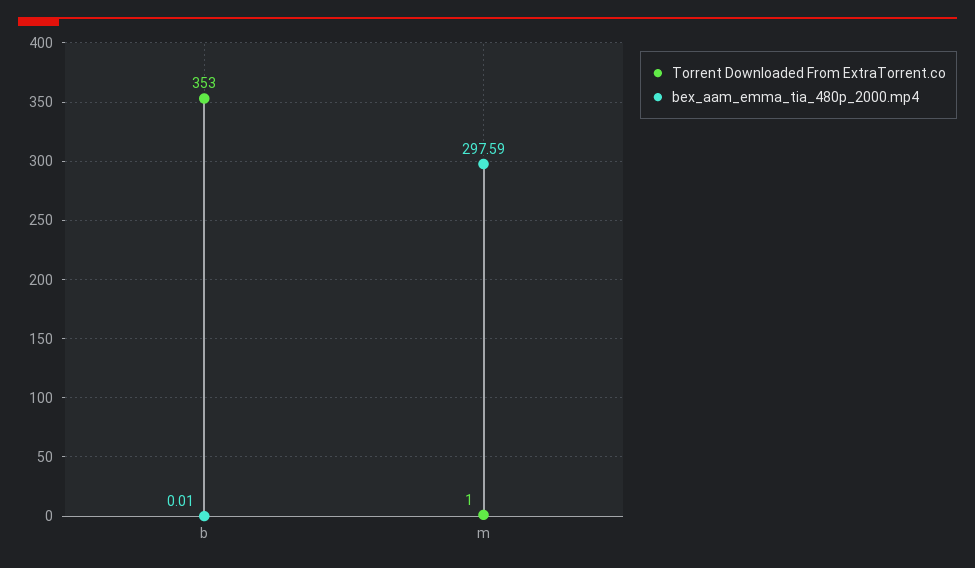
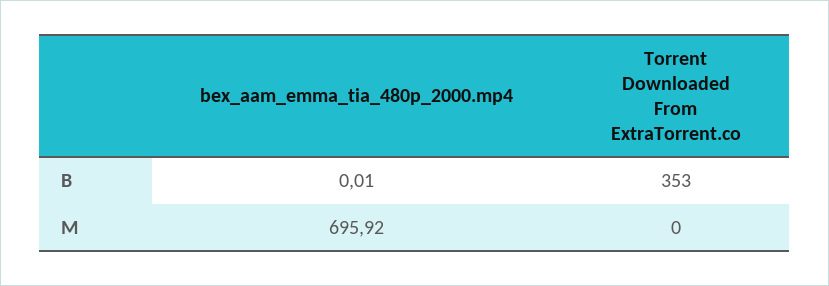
Torrent Downloaded From ExtraTorrent.co, m: 1 -> 0
bex_aam_emma_tia_480p_2000.mp4, m: 297.59 -> 695.92

